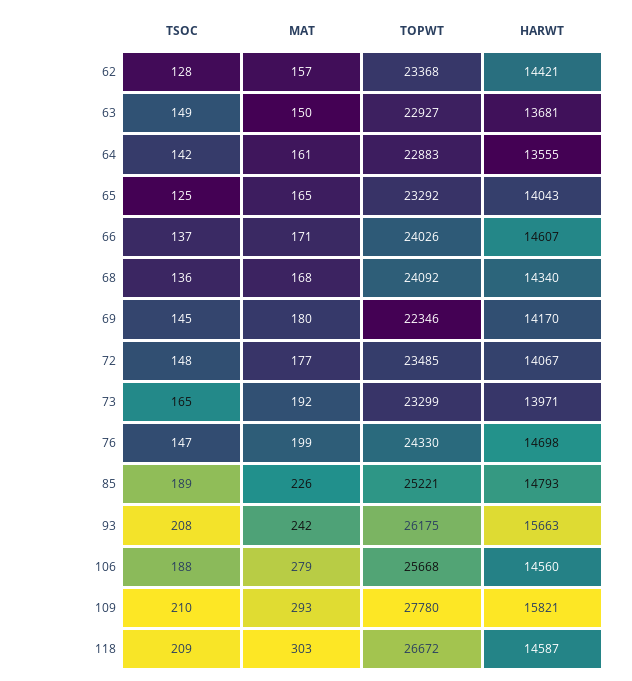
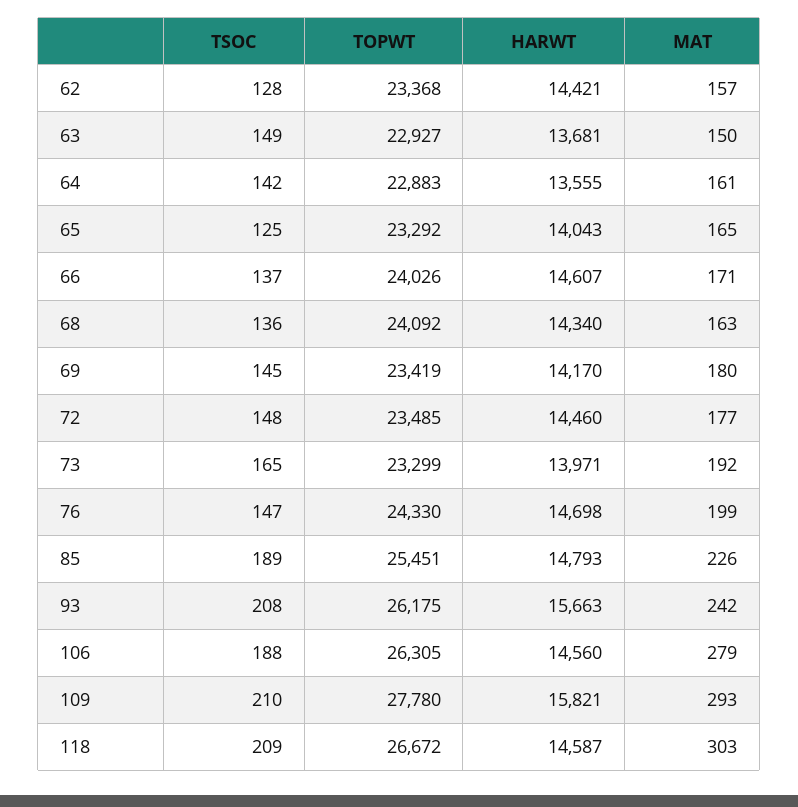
MAT, 68: 168 -> 163
TOPWT, 69: 22346 -> 23419
HARWT, 72: 14067 -> 14460
TOPWT, 85: 25221 -> 25451
TOPWT, 106: 25668 -> 26305

